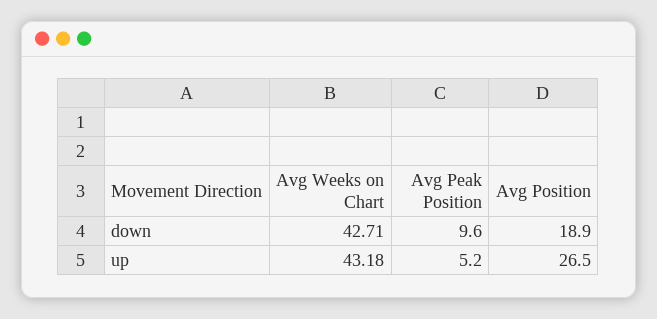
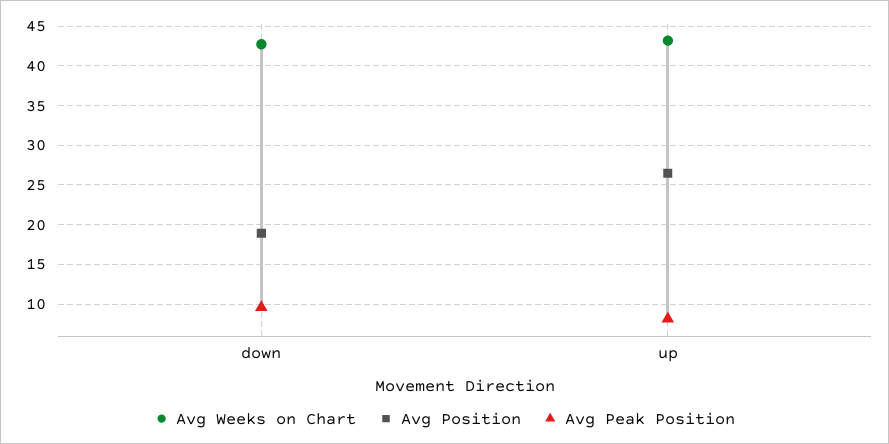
Avg Peak Position, up: 5.2 -> 8

